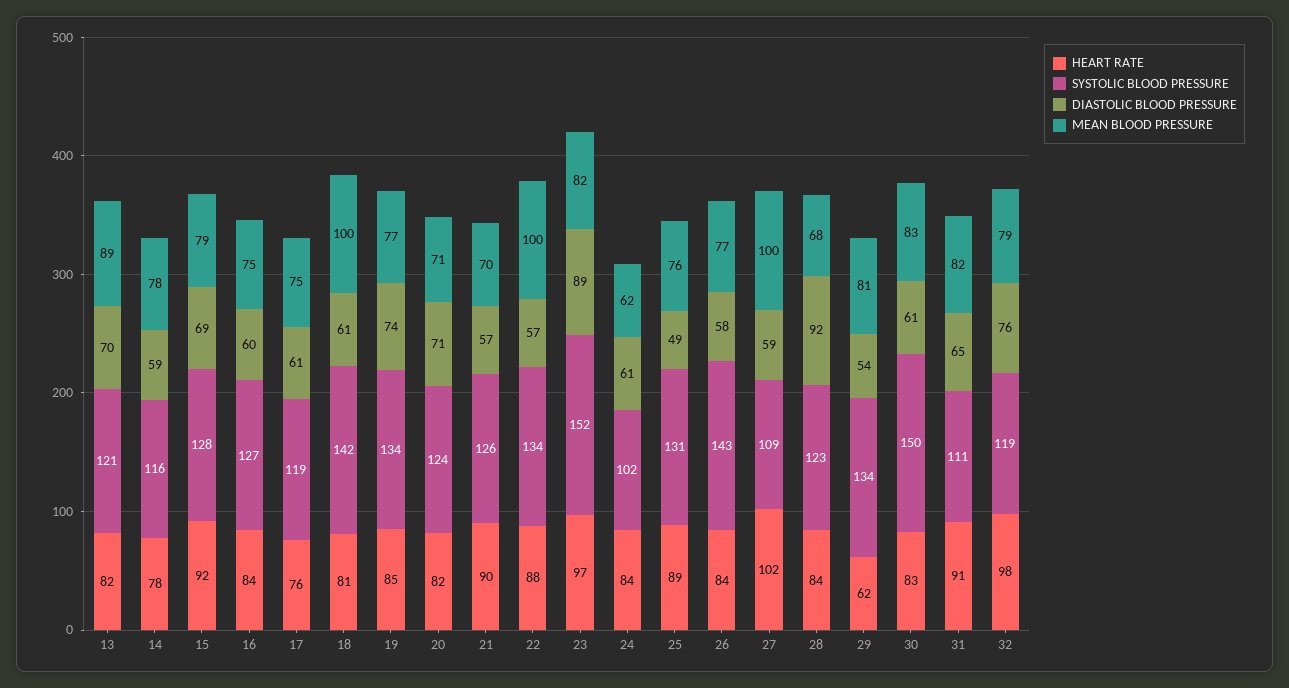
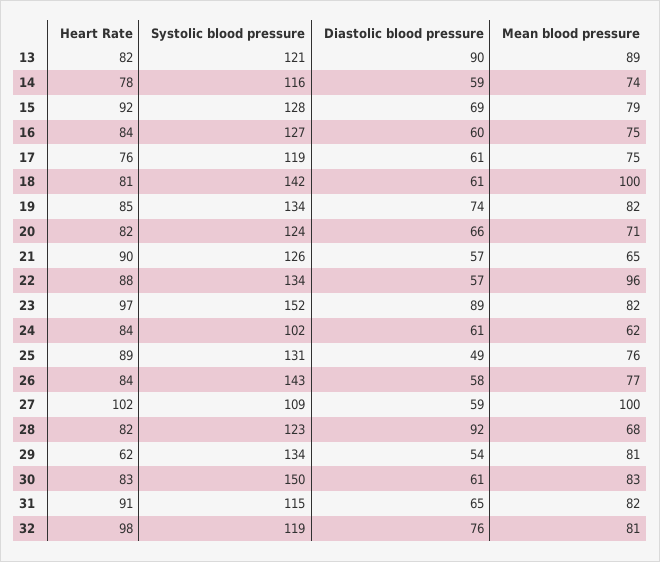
DIASTOLIC BLOOD PRESSURE, 13: 70 -> 90
MEAN BLOOD PRESSURE, 14: 78 -> 74
MEAN BLOOD PRESSURE, 19: 77 -> 82
DIASTOLIC BLOOD PRESSURE, 20: 71 -> 66
MEAN BLOOD PRESSURE, 21: 70 -> 65
MEAN BLOOD PRESSURE, 22: 100 -> 96
HEART RATE, 28: 84 -> 82
SYSTOLIC BLOOD PRESSURE, 31: 111 -> 115
MEAN BLOOD PRESSURE, 32: 79 -> 81

